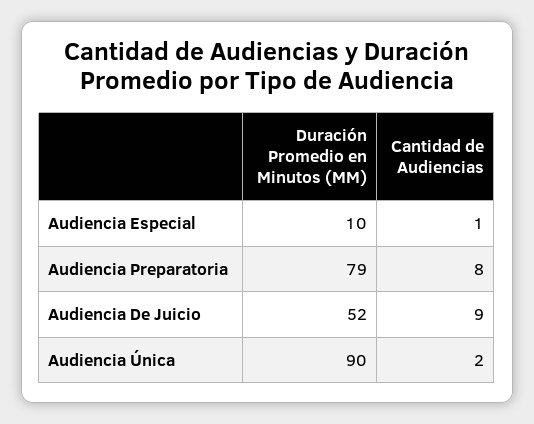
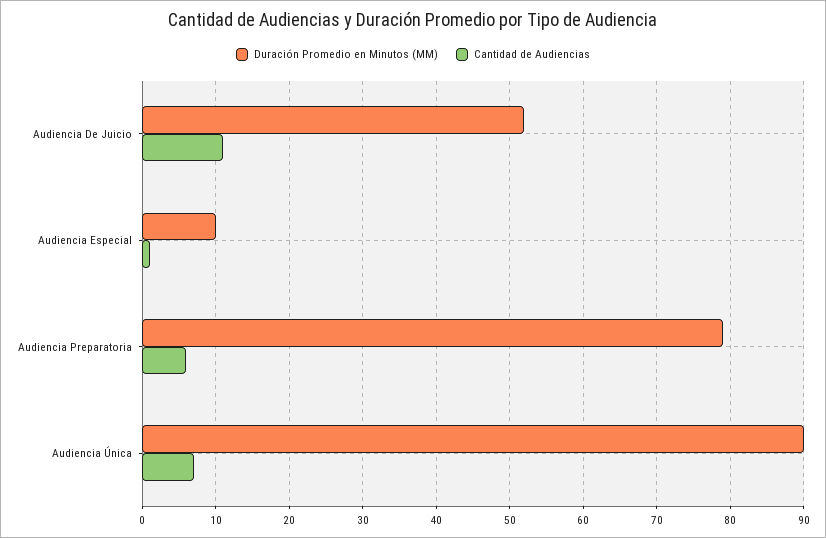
Cantidad de Audiencias, Audiencia Preparatoria: 8 -> 6
Cantidad de Audiencias, Audiencia De Juicio: 9 -> 11
Cantidad de Audiencias, Audiencia Única: 2 -> 7

